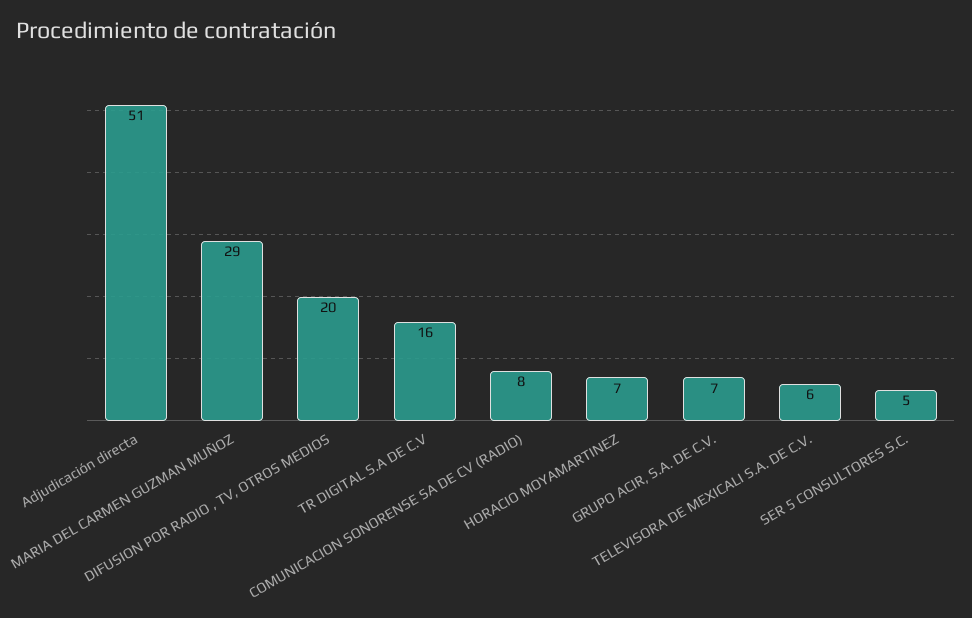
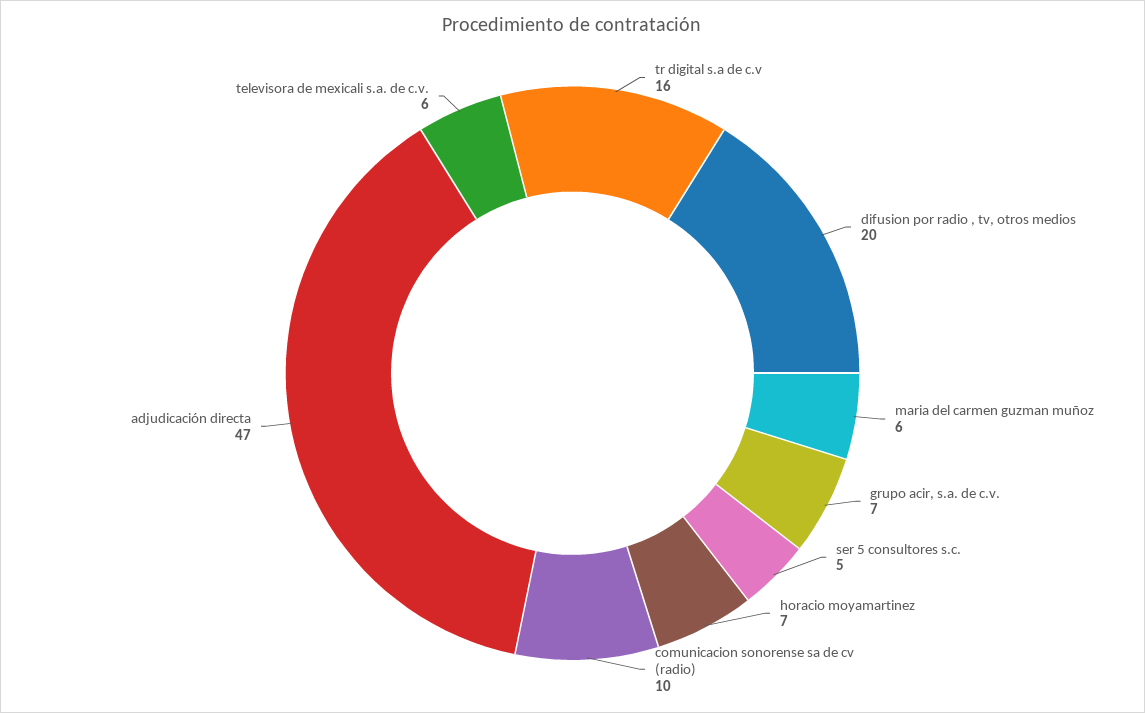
Adjudicación directa: 51 -> 47
MARIA DEL CARMEN GUZMAN MUÑOZ: 29 -> 6
COMUNICACION SONORENSE SA DE CV (RADIO): 8 -> 10

